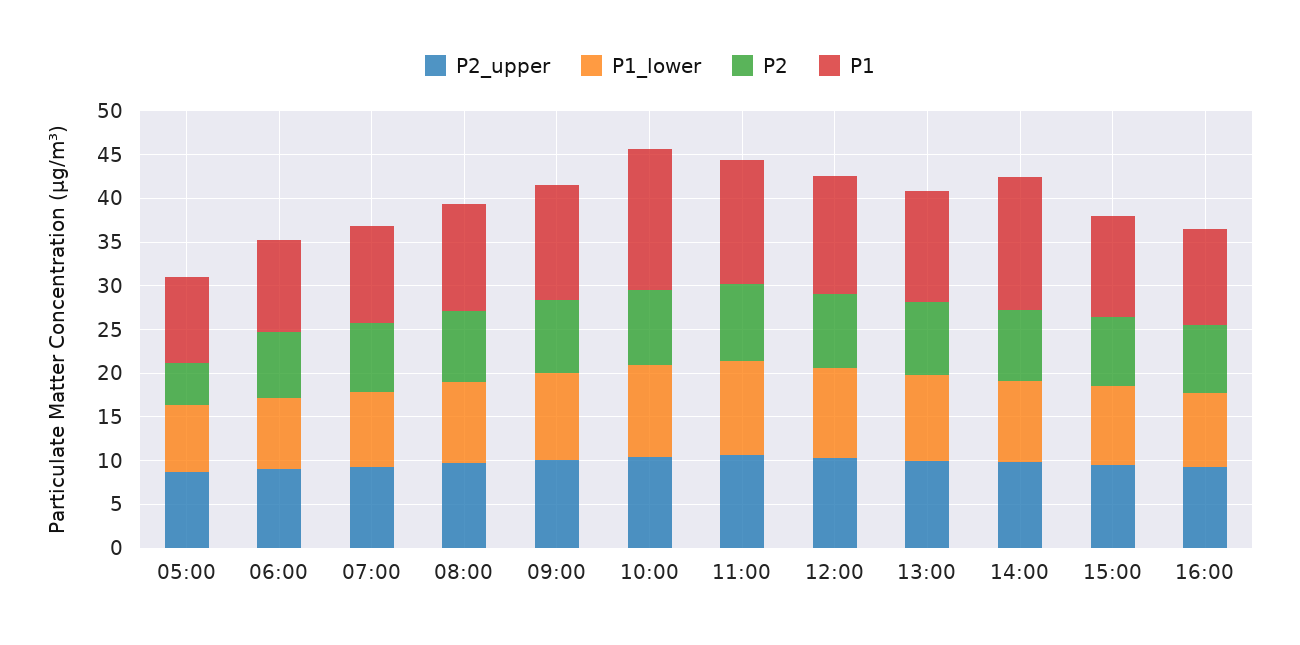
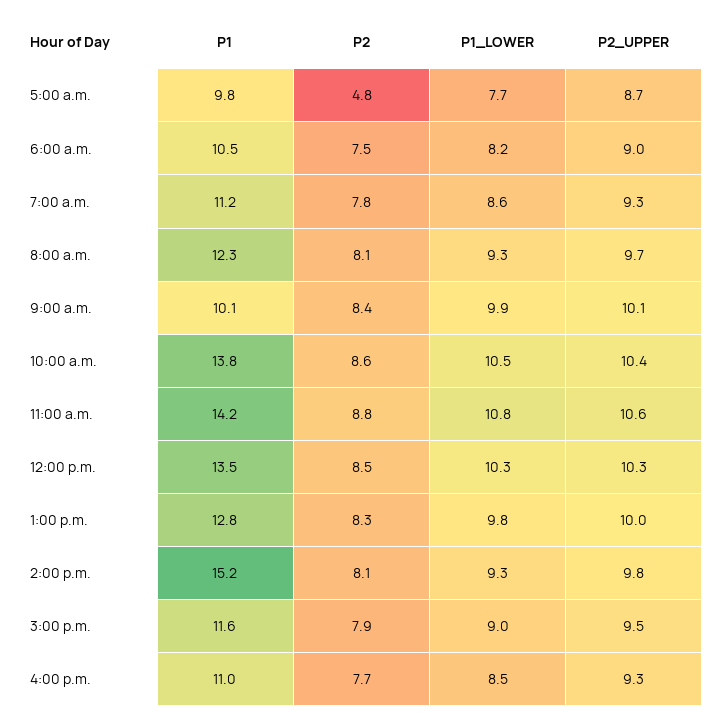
P1, 09:00: 13 -> 10.1
P1, 10:00: 16 -> 13.8

